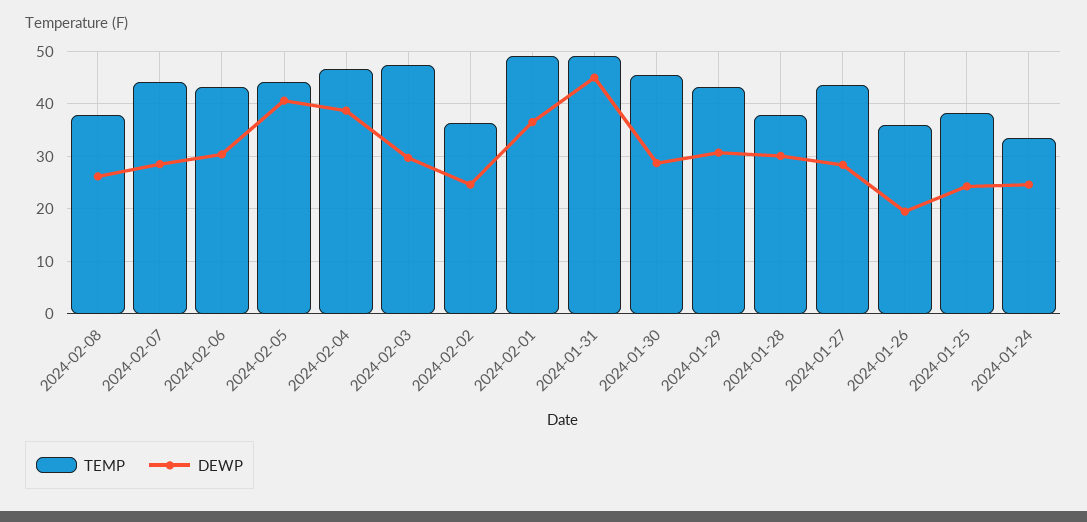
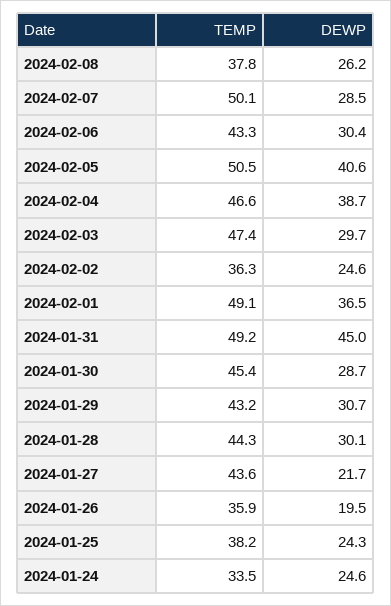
TEMP, 2024-02-07: 44 -> 50.1
TEMP, 2024-02-05: 44 -> 50.5
TEMP, 2024-01-28: 38 -> 44.3
DEWP, 2024-01-27: 28 -> 21.7

